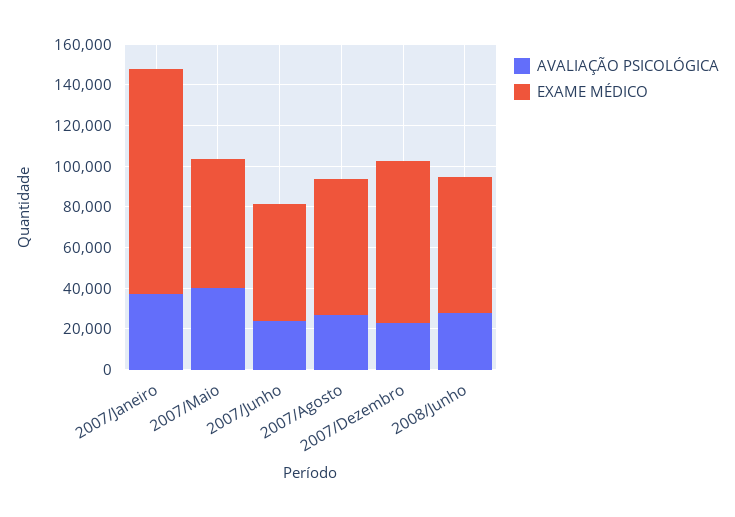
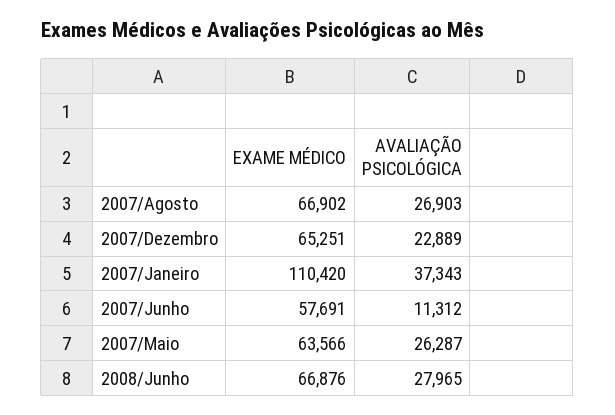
AVALIAÇÃO PSICOLÓGICA, 2007/Maio: 40000 -> 26287
AVALIAÇÃO PSICOLÓGICA, 2007/Junho: 25000 -> 11312
EXAME MÉDICO, 2007/Dezembro: 80000 -> 65251

